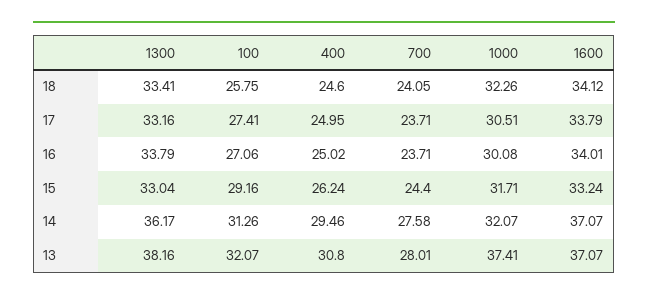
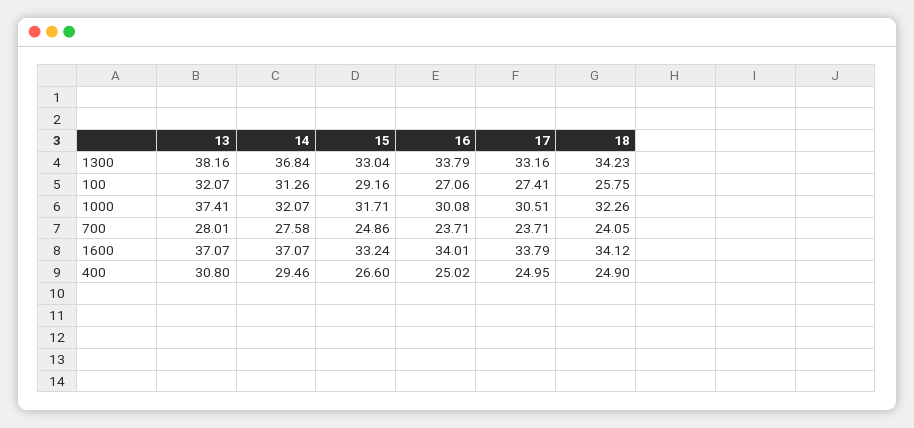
1300, 18: 33.41 -> 34.23
400, 18: 24.6 -> 24.9
400, 15: 26.24 -> 26.6
700, 15: 24.4 -> 24.86
1300, 14: 36.17 -> 36.84

